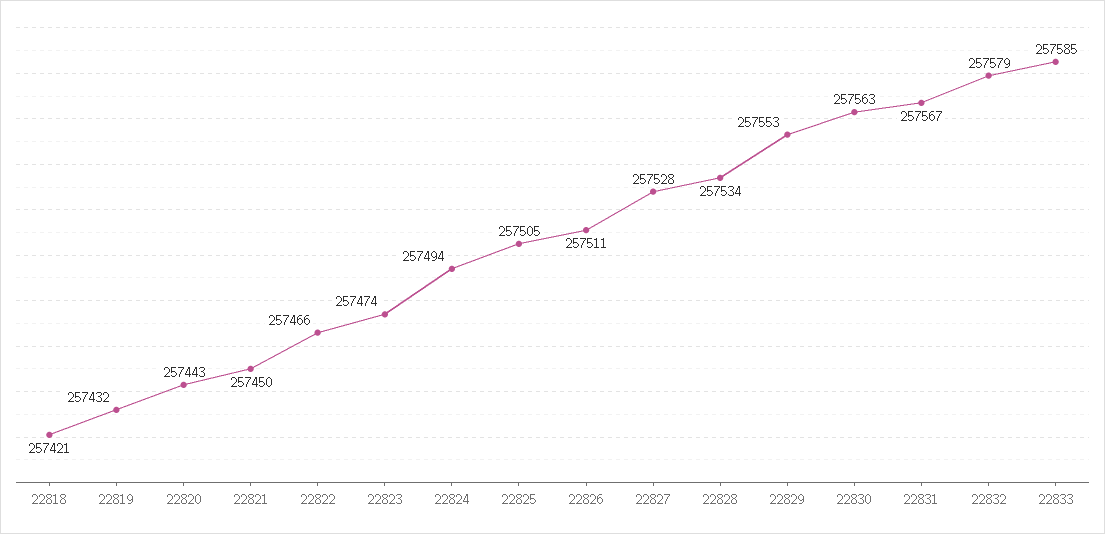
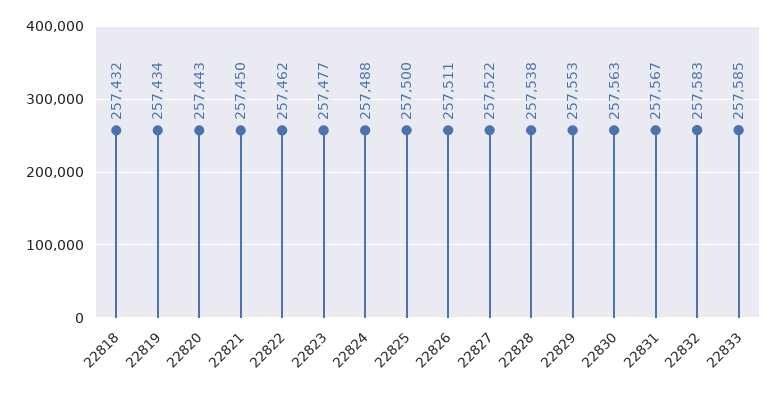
22818: 257421 -> 257432
22819: 257432 -> 257434
22822: 257466 -> 257462
22823: 257474 -> 257477
22824: 257494 -> 257488
22825: 257505 -> 257500
22827: 257528 -> 257522
22828: 257534 -> 257538
22832: 257579 -> 257583

